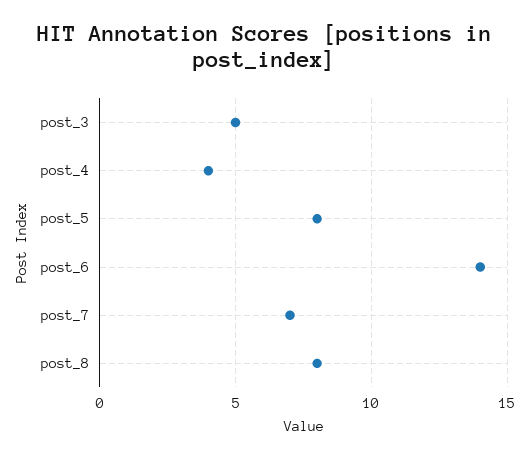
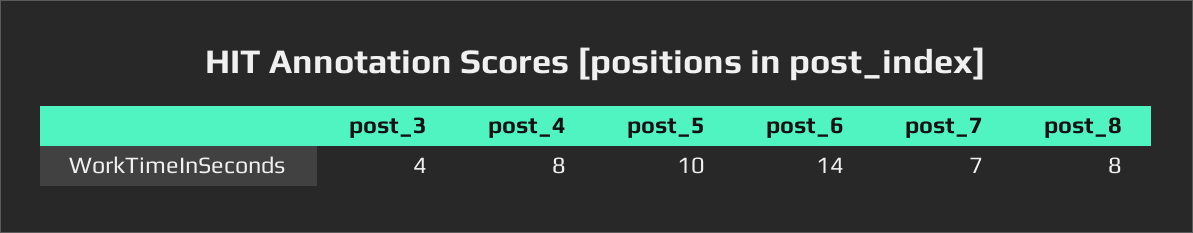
post_3: 5 -> 4
post_4: 4 -> 8
post_5: 8 -> 10

